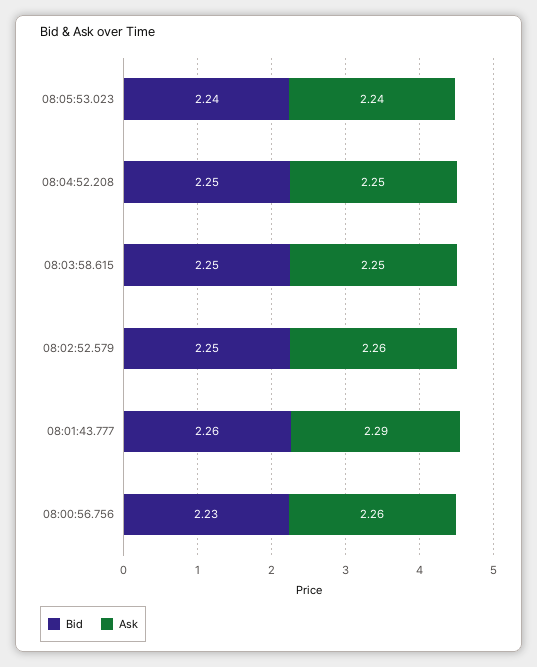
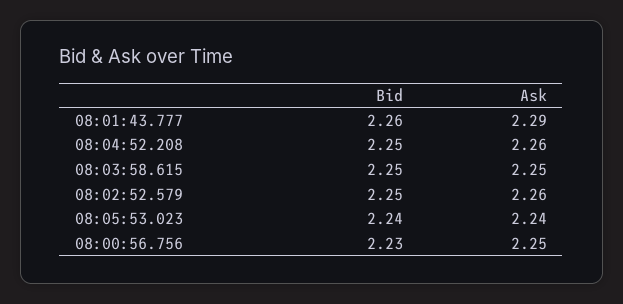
Ask, 08:04:52.208: 2.25 -> 2.26
Ask, 08:00:56.756: 2.26 -> 2.25

